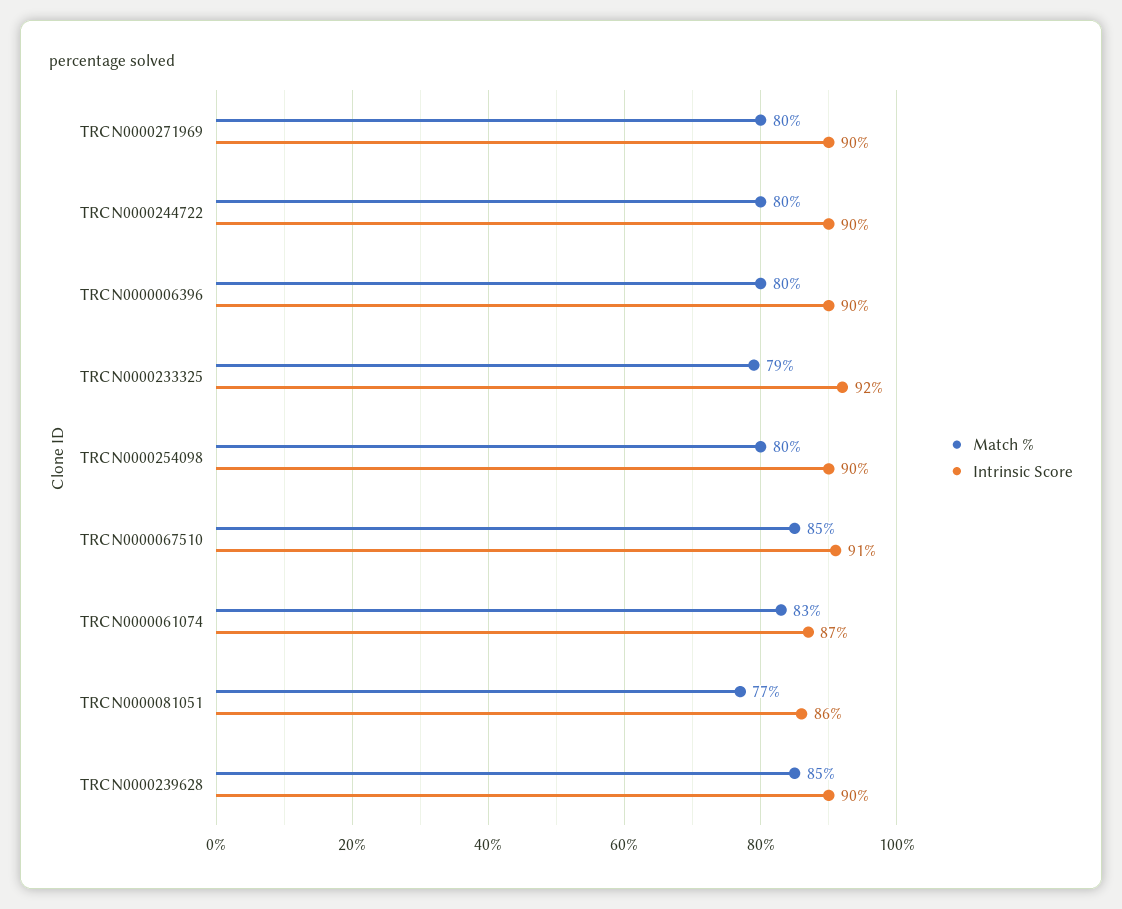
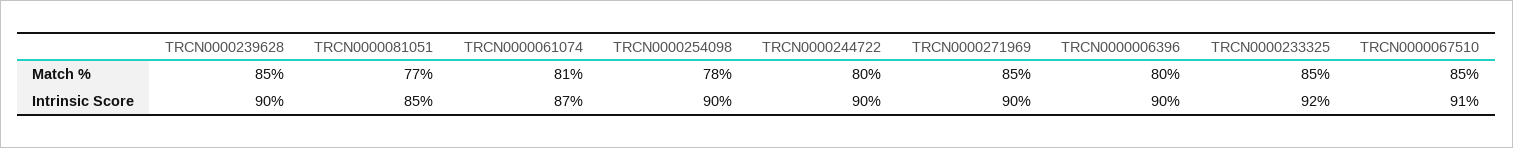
Match %, TRCN0000271969: 80 -> 85
Match %, TRCN0000233325: 79 -> 85
Match %, TRCN0000254098: 80 -> 78
Match %, TRCN0000061074: 83 -> 81
Intrinsic Score, TRCN0000081051: 86 -> 85

